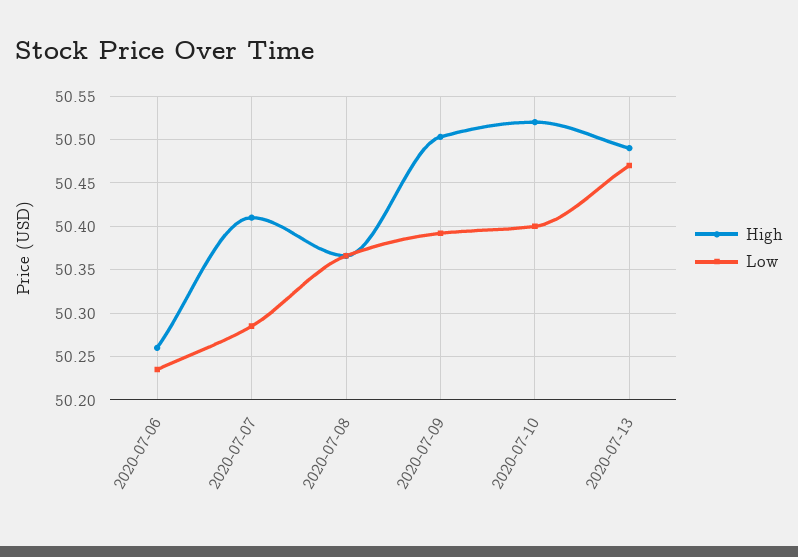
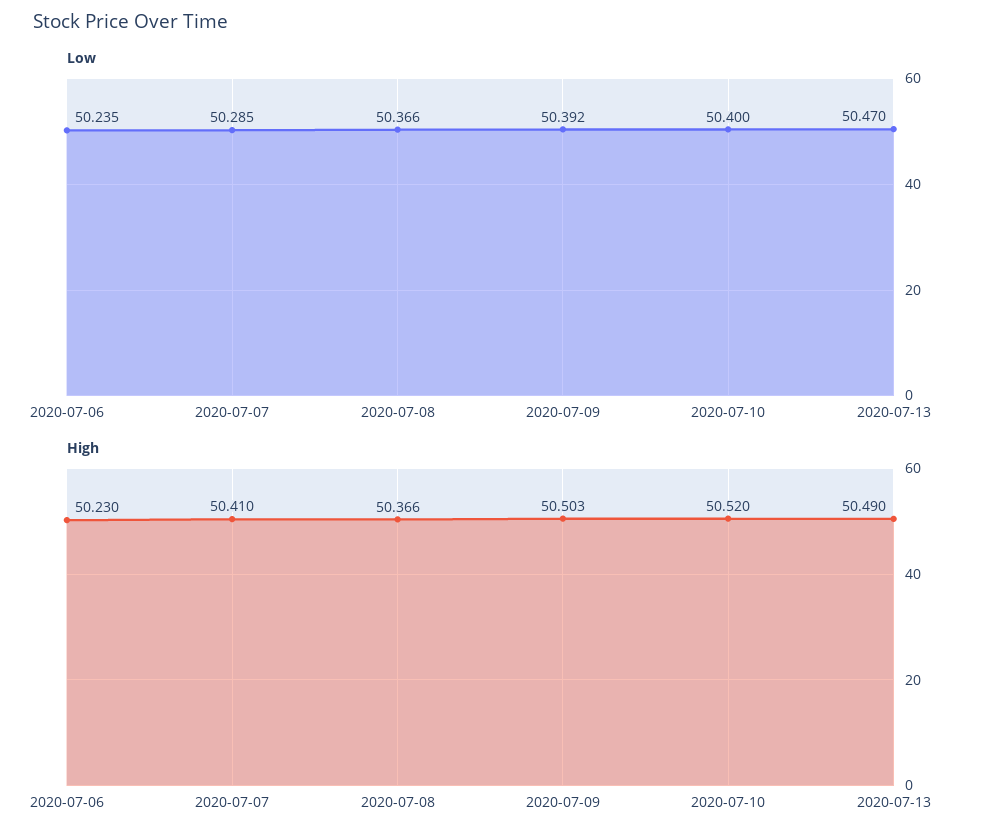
High, 2020-07-06: 50.26 -> 50.23

